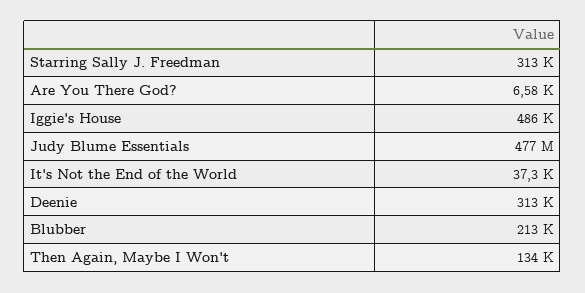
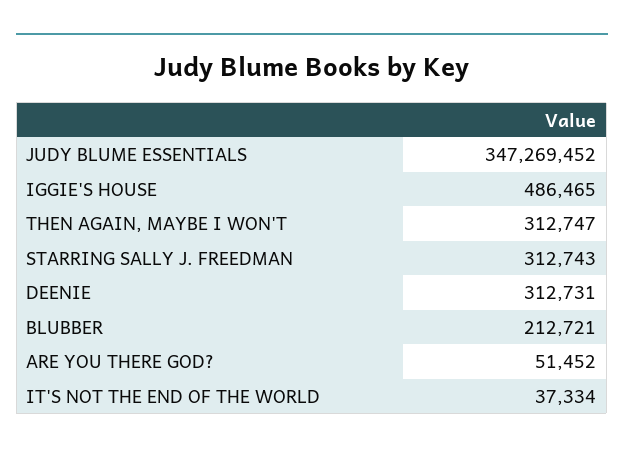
Are You There God?: 6580 -> 51452
Judy Blume Essentials: 477000000 -> 347269452
Then Again, Maybe I Won't: 134000 -> 312747

